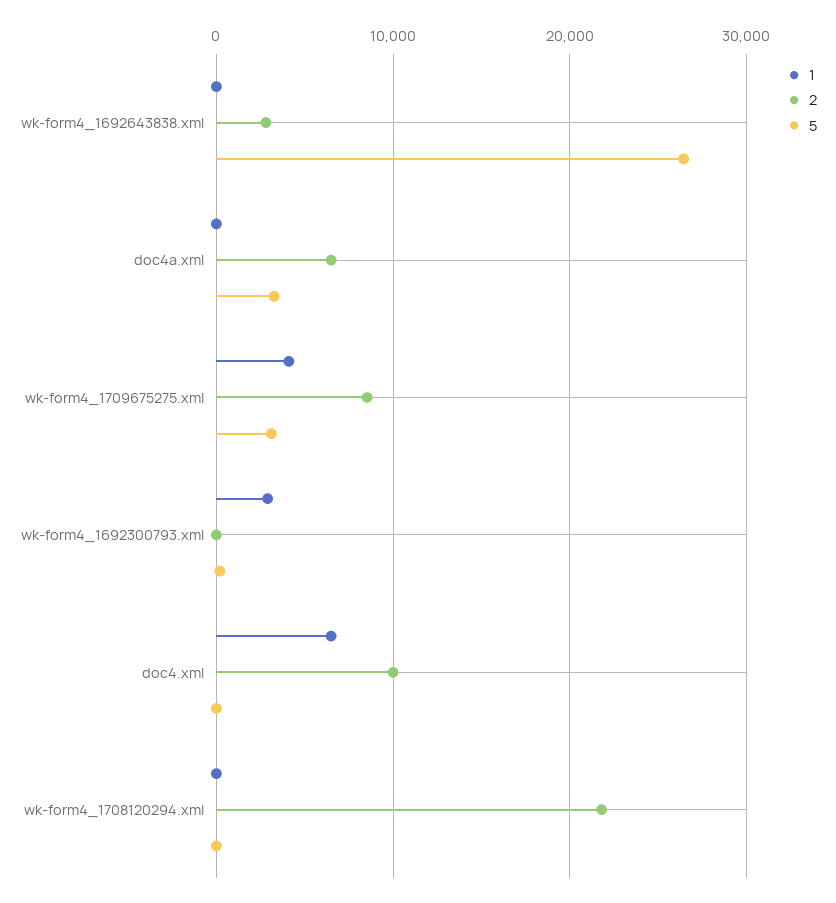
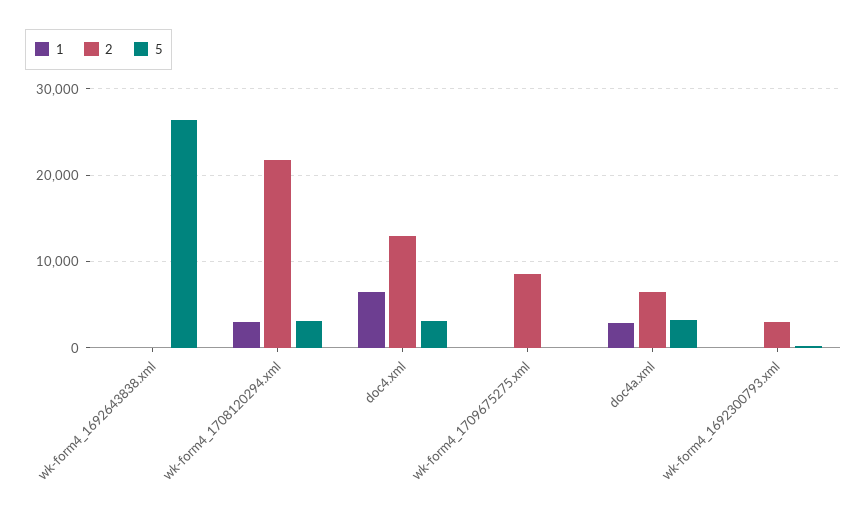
2, wk-form4_1692643838.xml: 3000 -> 0
1, doc4a.xml: 0 -> 3000
1, wk-form4_1709675275.xml: 4000 -> 0
5, wk-form4_1709675275.xml: 3000 -> 0
1, wk-form4_1692300793.xml: 3000 -> 0
2, wk-form4_1692300793.xml: 0 -> 3000
2, doc4.xml: 10000 -> 13000
5, doc4.xml: 0 -> 3000
1, wk-form4_1708120294.xml: 0 -> 3000
5, wk-form4_1708120294.xml: 0 -> 3000

